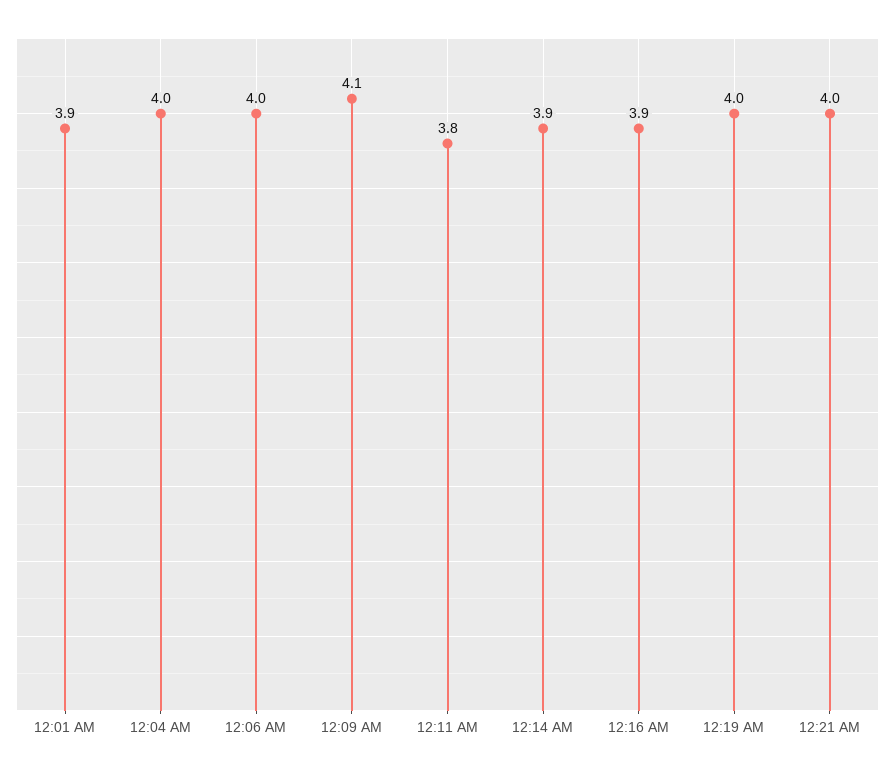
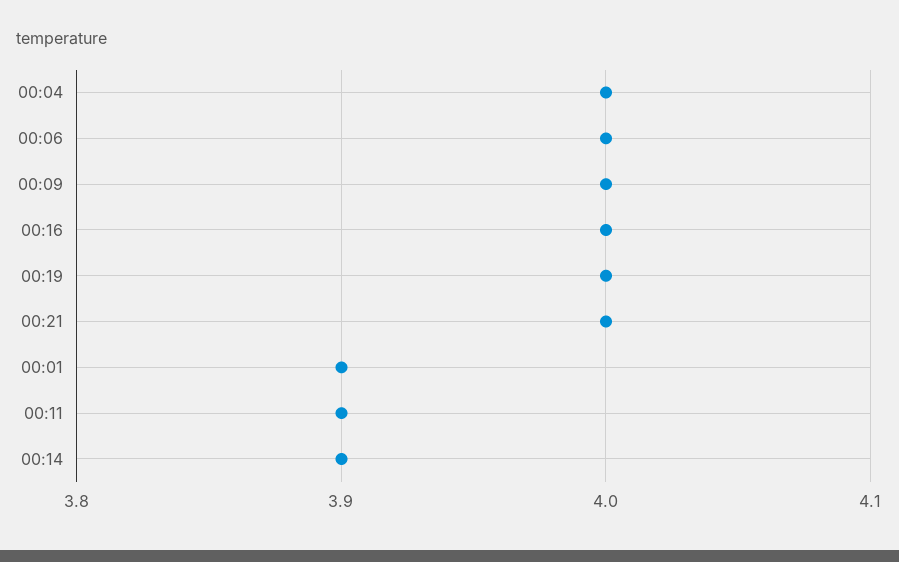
12:09 AM: 4.1 -> 4
12:11 AM: 3.8 -> 3.9
12:16 AM: 3.9 -> 4

